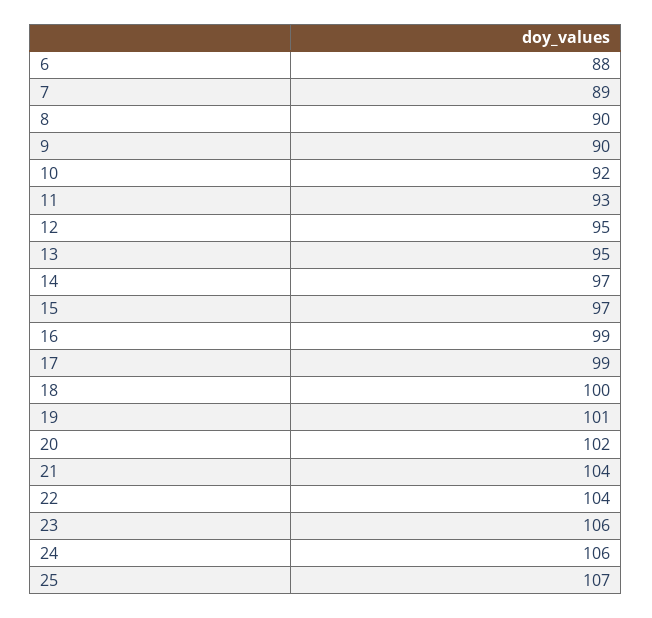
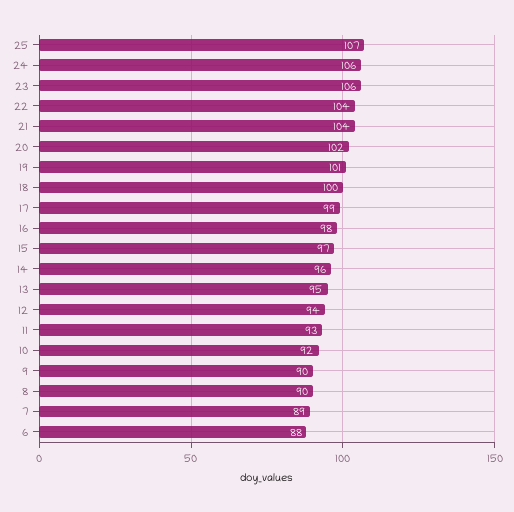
12: 95 -> 94
14: 97 -> 96
16: 99 -> 98

